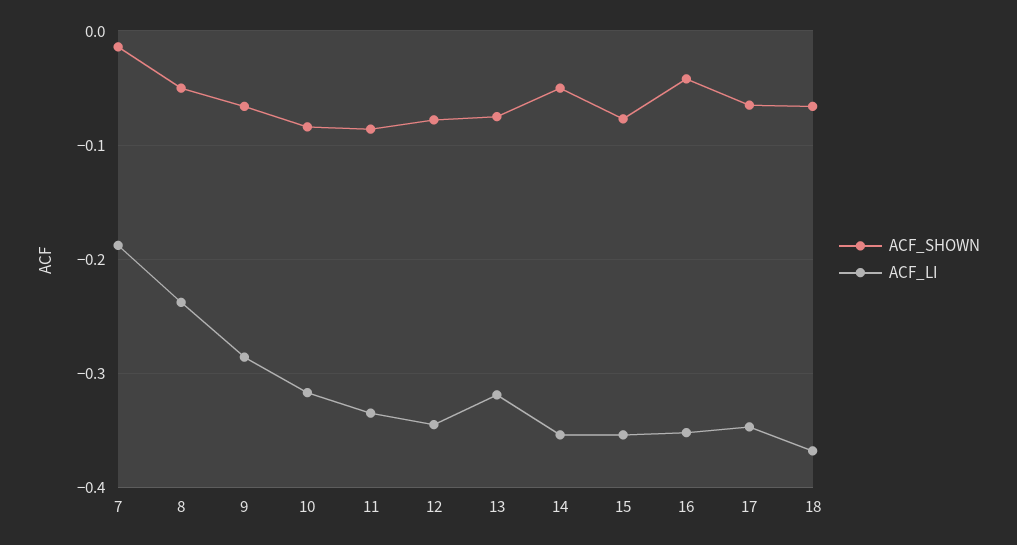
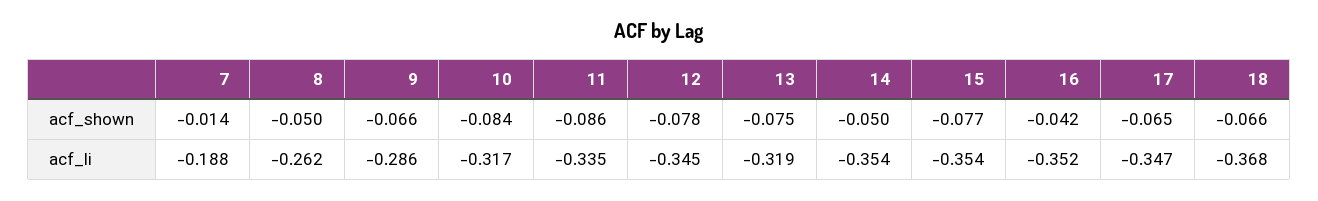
ACF_LI, 8: -0.24 -> -0.262

